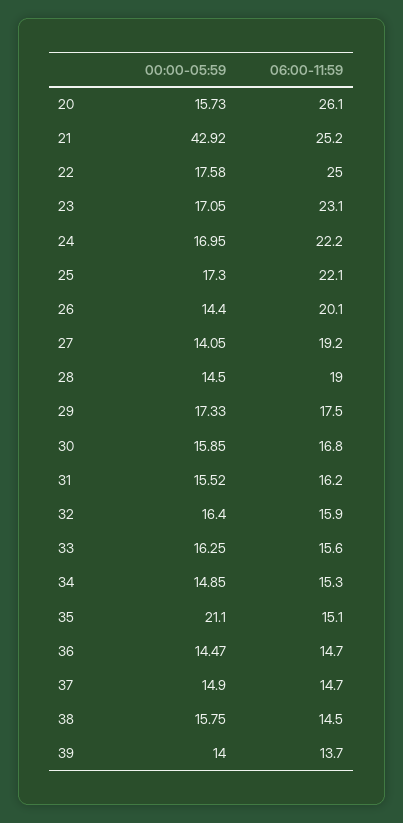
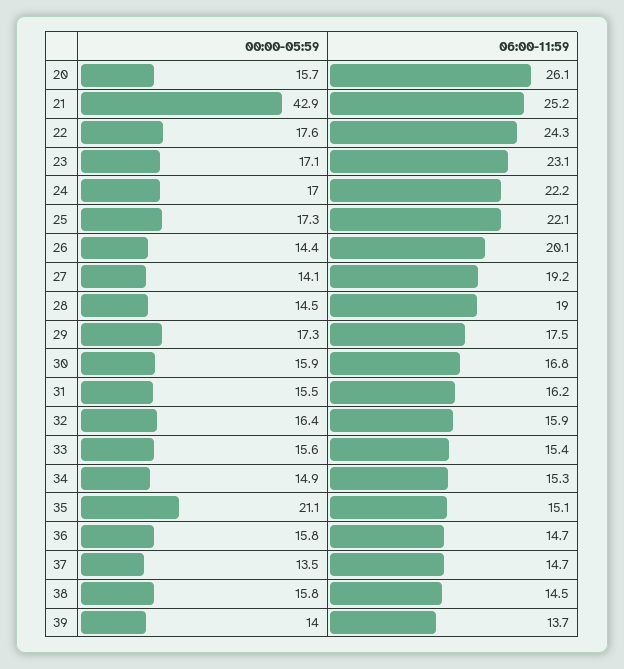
06:00-11:59, 22: 25 -> 24.3
00:00-05:59, 33: 16.25 -> 15.6
06:00-11:59, 33: 15.6 -> 15.4
00:00-05:59, 36: 14.47 -> 15.8
00:00-05:59, 37: 14.9 -> 13.5

